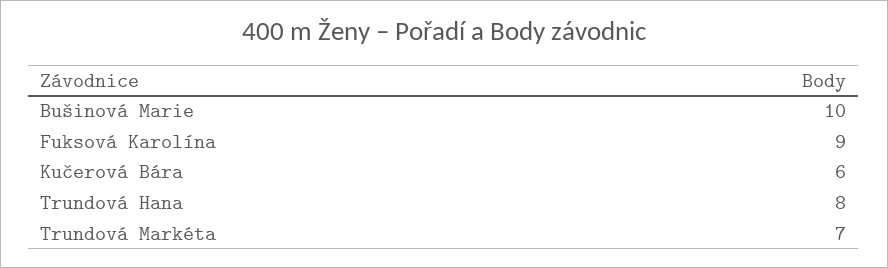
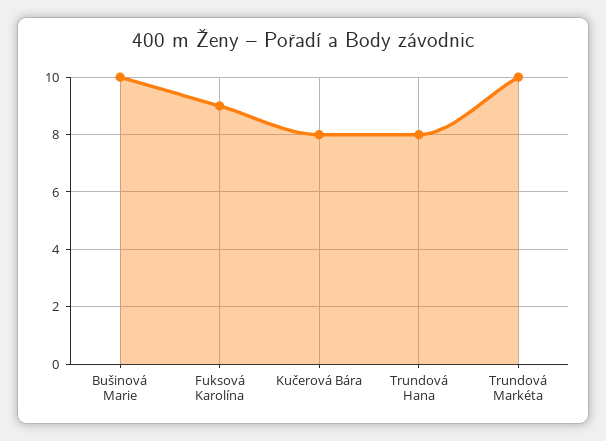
Kučerová Bára: 6 -> 8
Trundová Markéta: 7 -> 10

